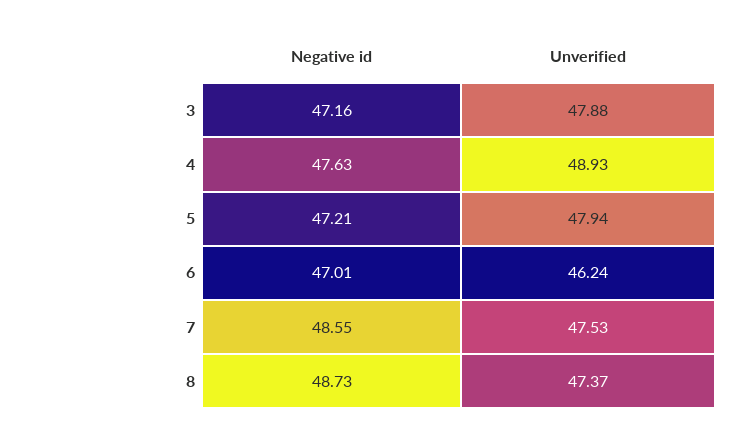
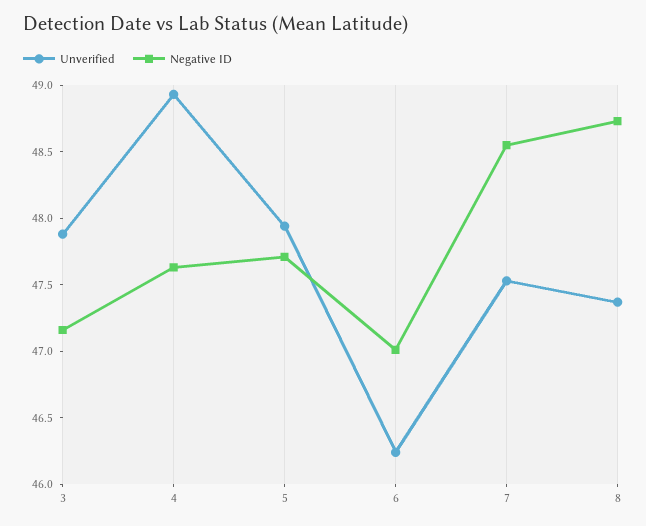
Negative id, 5: 47.21 -> 47.7

